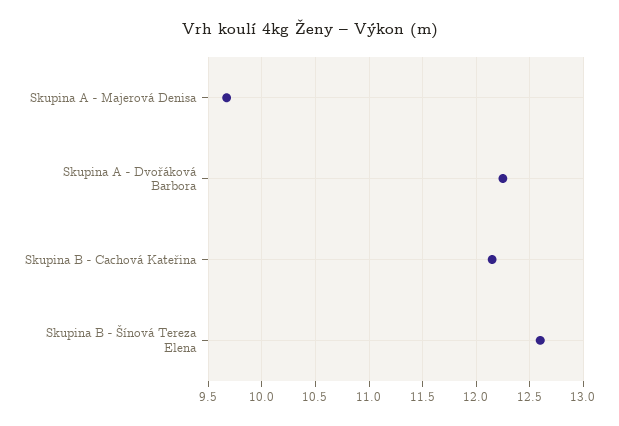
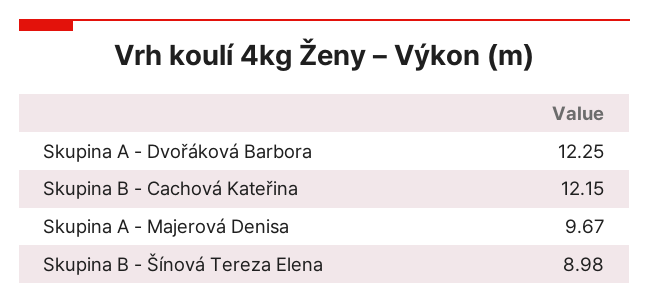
Skupina B - Šínová Tereza Elena: 12.6 -> 8.98

